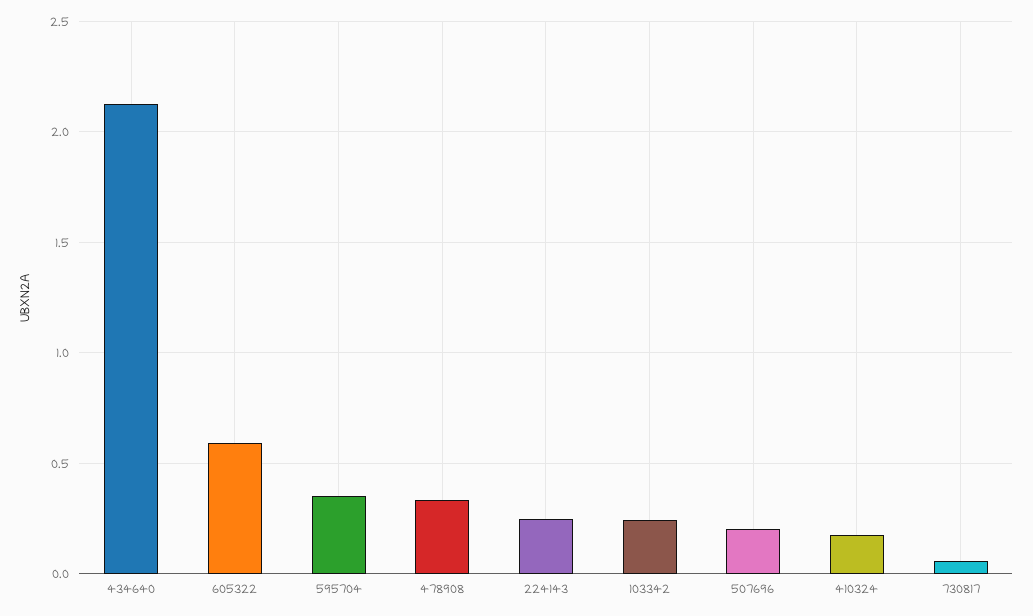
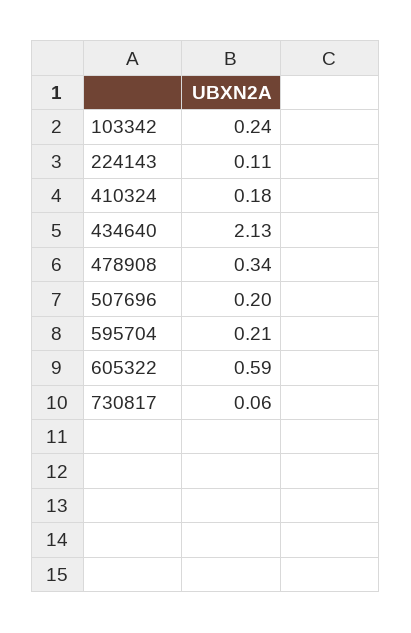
595704: 0.35 -> 0.21
224143: 0.25 -> 0.11

